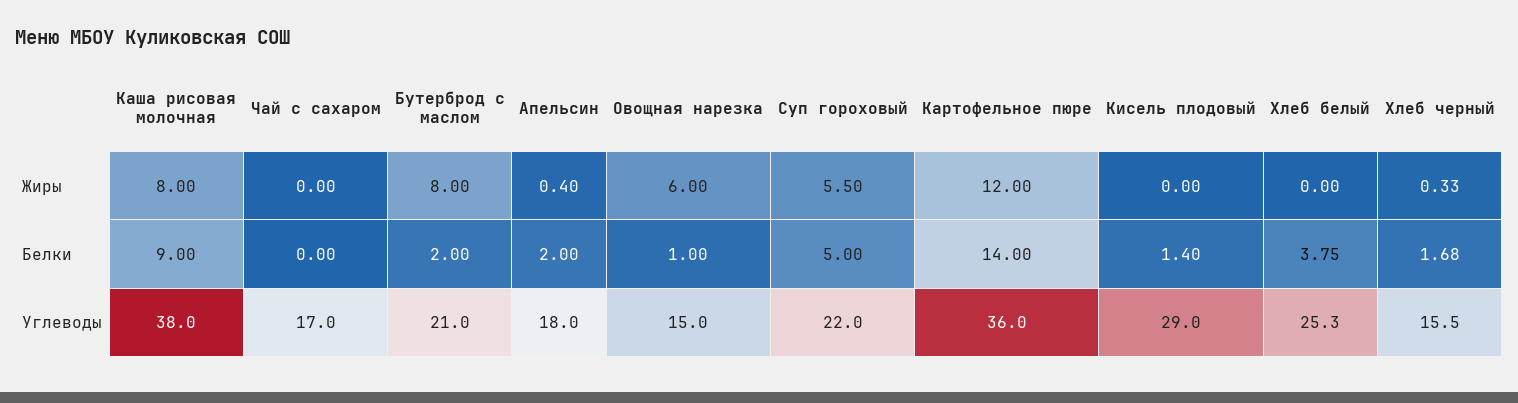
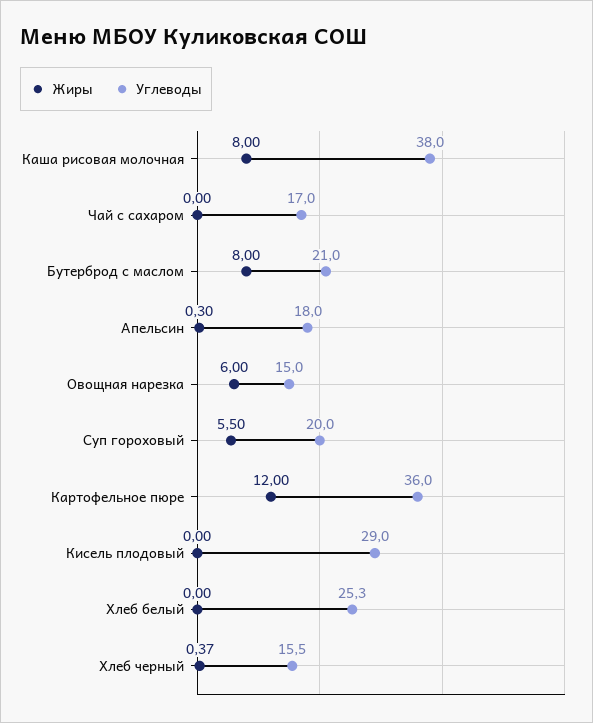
Жиры, Апельсин: 0.4 -> 0.3
Жиры, Хлеб черный: 0.33 -> 0.37
Белки, Каша рисовая молочная: 9 -> none
Белки, Чай с сахаром: 0 -> none
Белки, Бутерброд с маслом: 2 -> none
Белки, Апельсин: 2 -> none
Белки, Овощная нарезка: 1 -> none
Белки, Суп гороховый: 5 -> none
Белки, Картофельное пюре: 14 -> none
Белки, Кисель плодовый: 1.4 -> none
Белки, Хлеб белый: 3.75 -> none
Белки, Хлеб черный: 1.68 -> none
Углеводы, Суп гороховый: 22 -> 20

